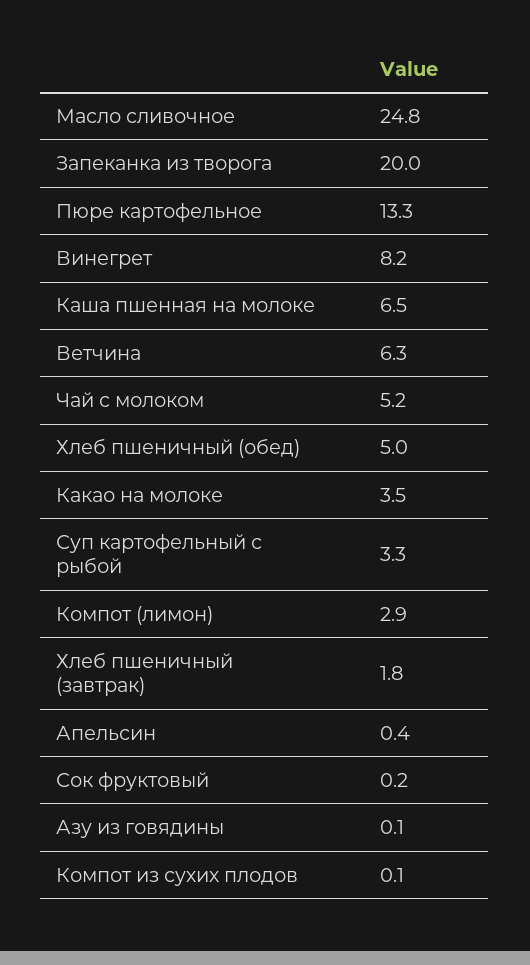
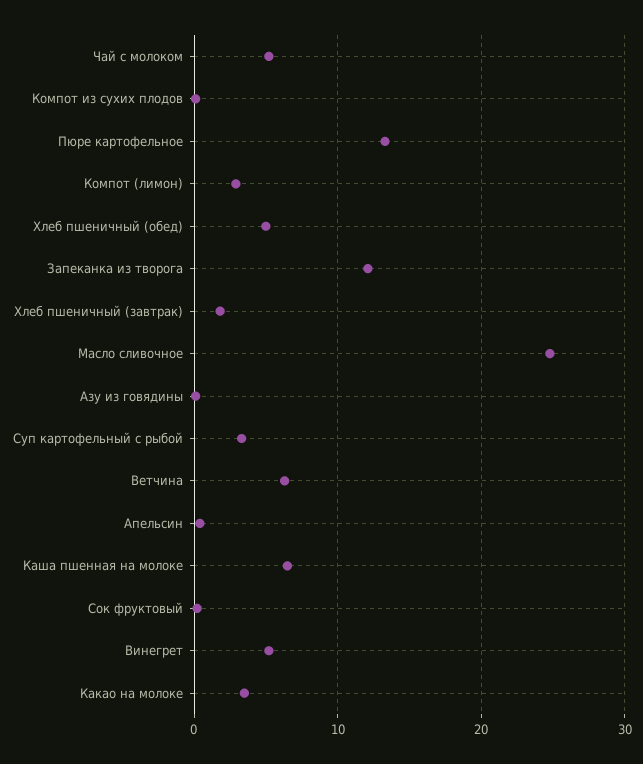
Запеканка из творога: 20 -> 12
Винегрет: 8.2 -> 5

